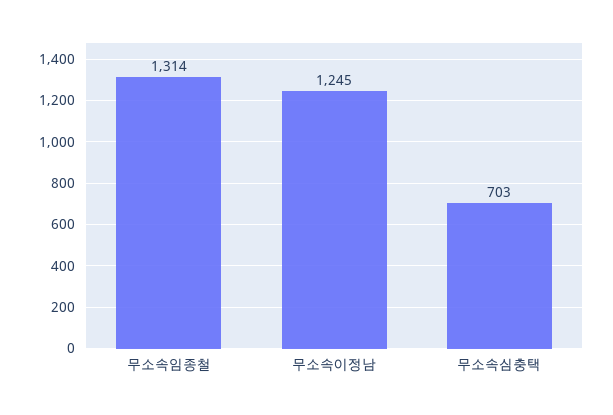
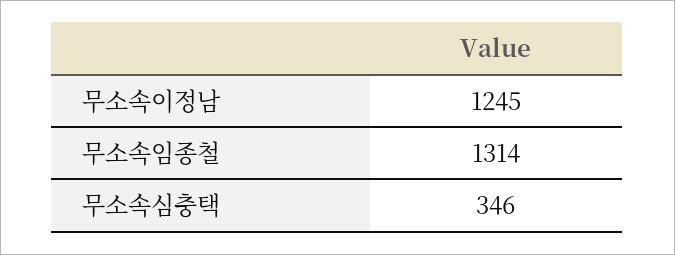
무소속심충택: 703 -> 346

